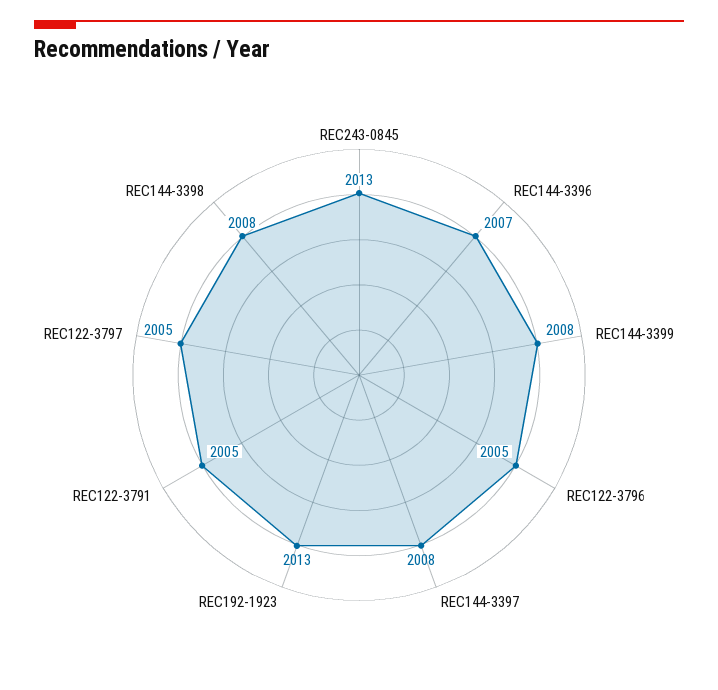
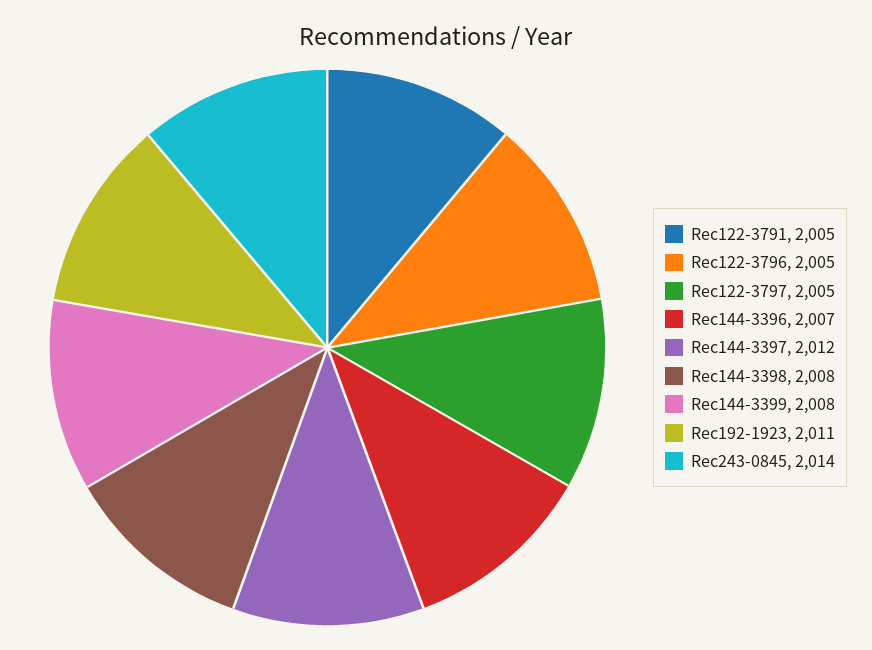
REC243-0845: 2013 -> 2014
REC144-3397: 2008 -> 2012
REC192-1923: 2013 -> 2011

